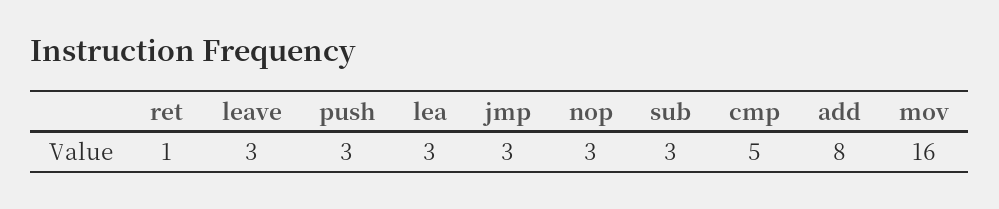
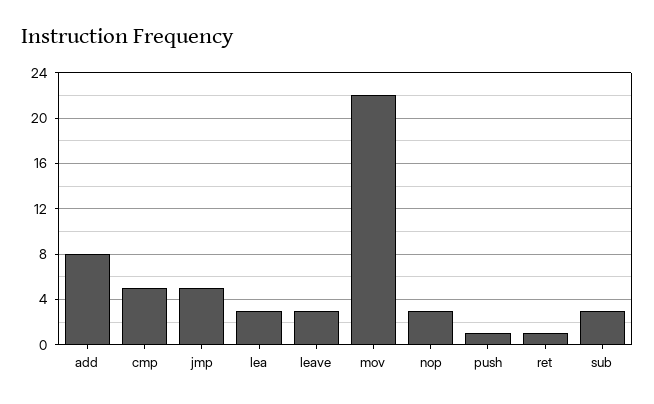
push: 3 -> 1
jmp: 3 -> 5
mov: 16 -> 22

